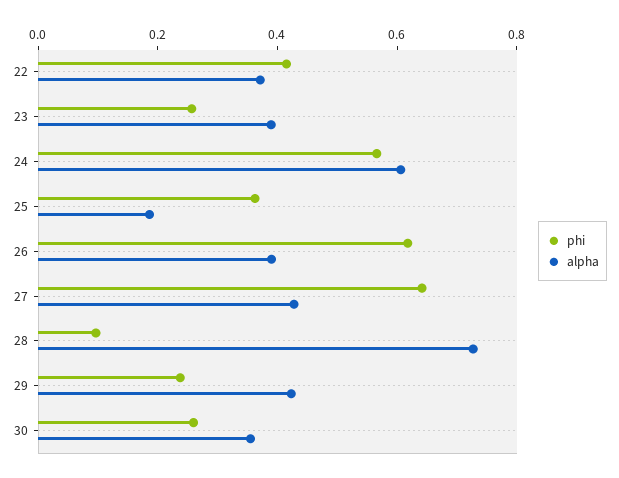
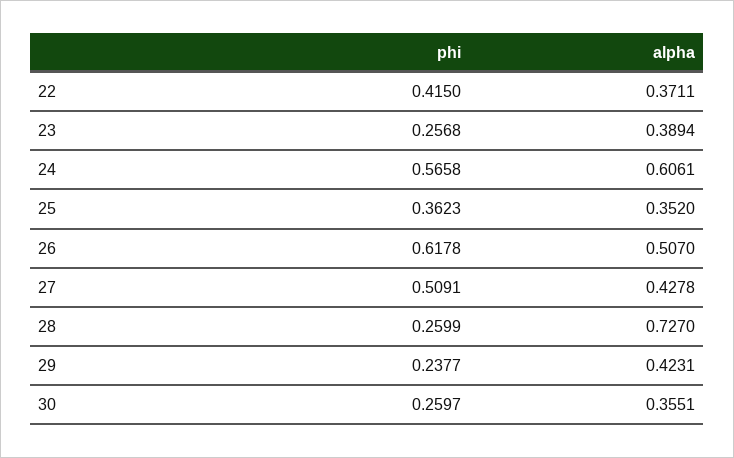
alpha, 25: 0.2 -> 0.352
alpha, 26: 0.4 -> 0.507
phi, 27: 0.65 -> 0.5091
phi, 28: 0.1 -> 0.2599

